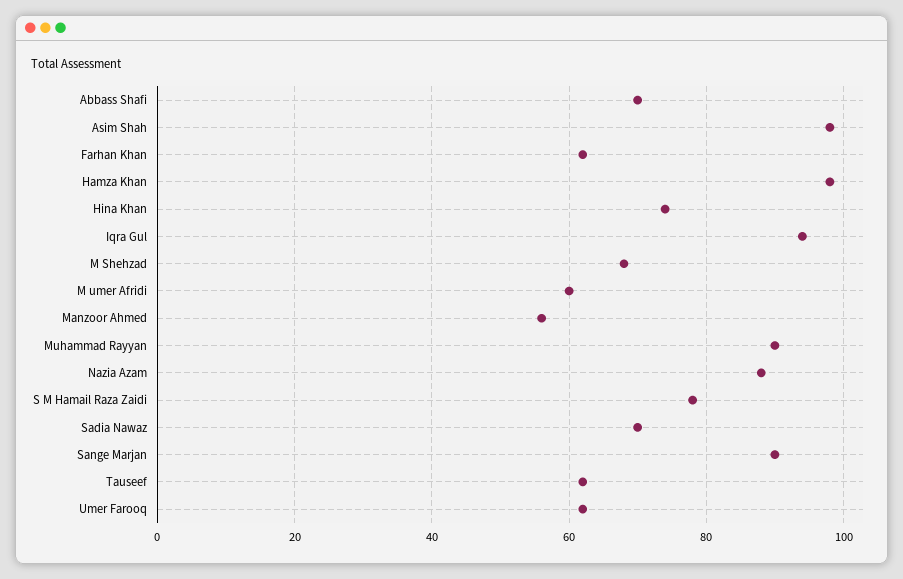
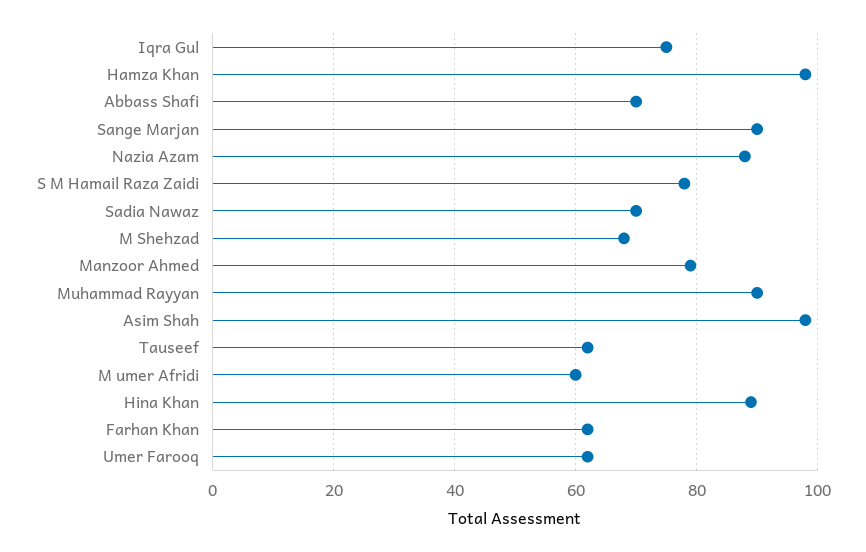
Hina Khan: 75 -> 90
Iqra Gul: 95 -> 75
Manzoor Ahmed: 55 -> 80

